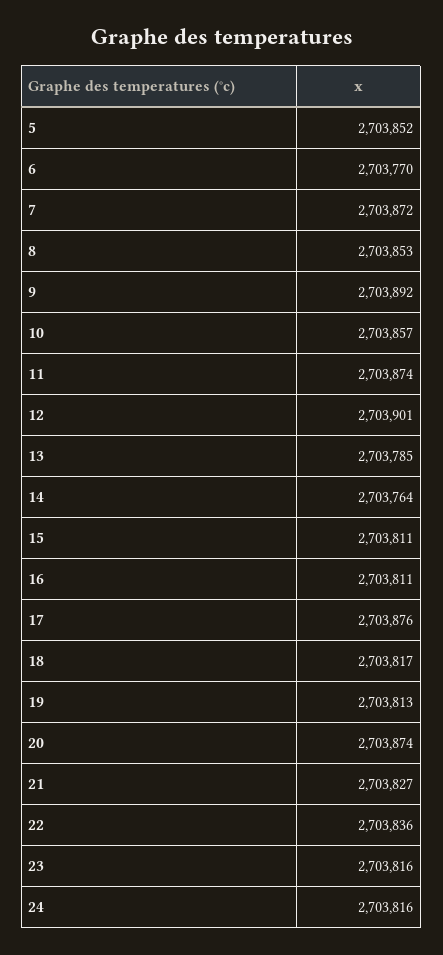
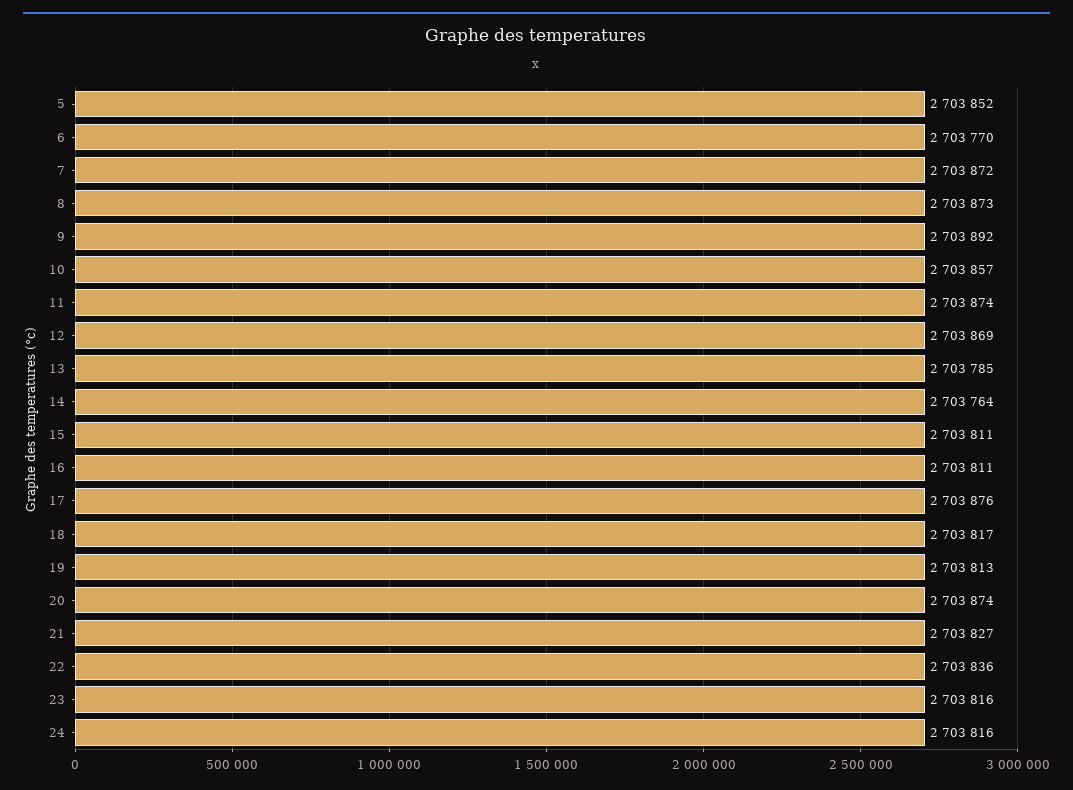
8: 2703853 -> 2703873
12: 2703901 -> 2703869

